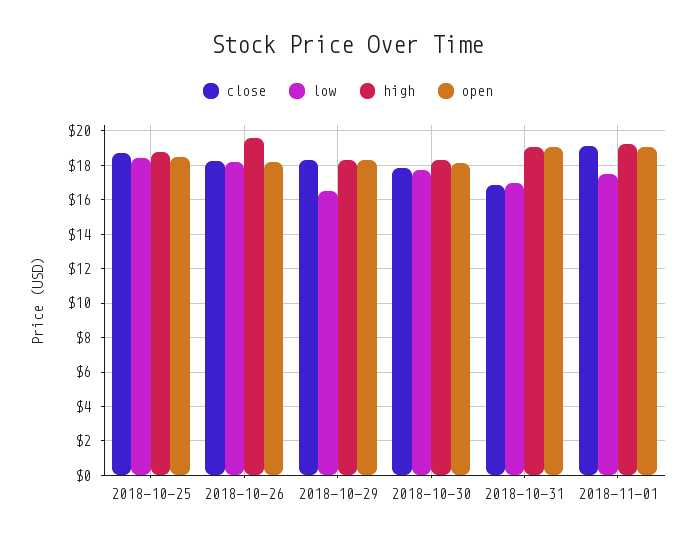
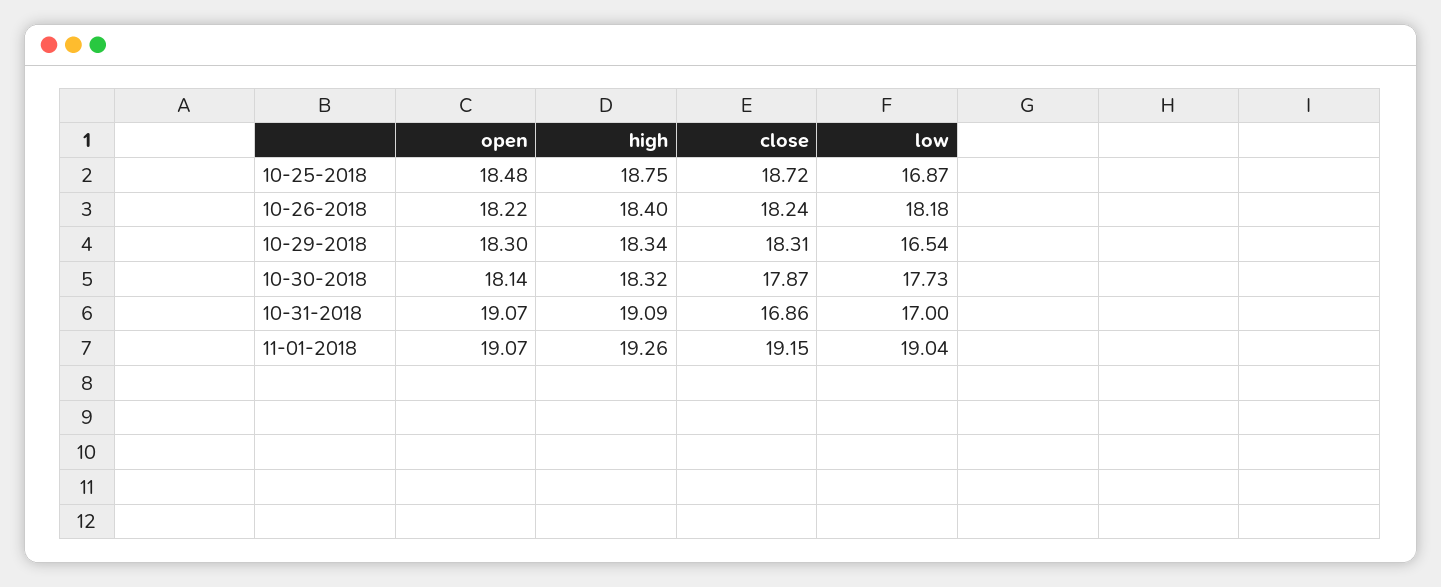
low, 2018-10-25: 18.5 -> 16.87
high, 2018-10-26: 19.5 -> 18.4
low, 2018-11-01: 17.5 -> 19.04

